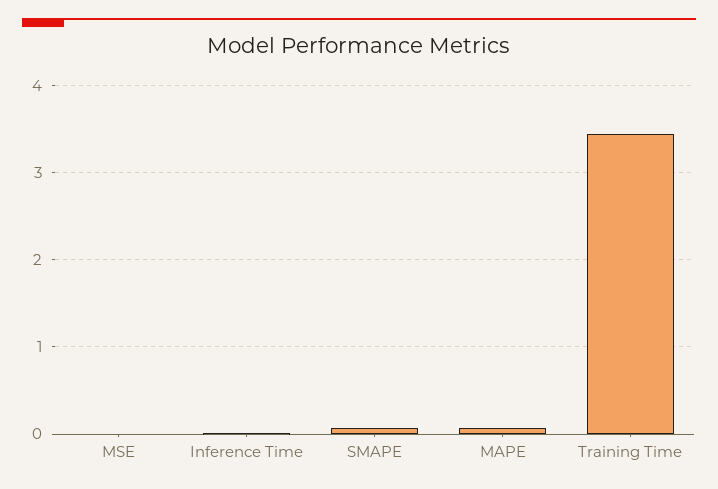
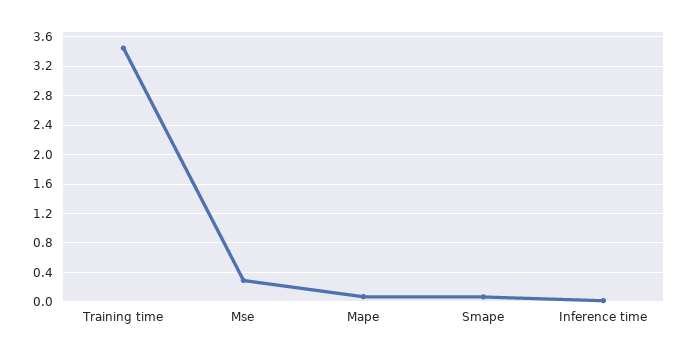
MSE: 0 -> 0.3

